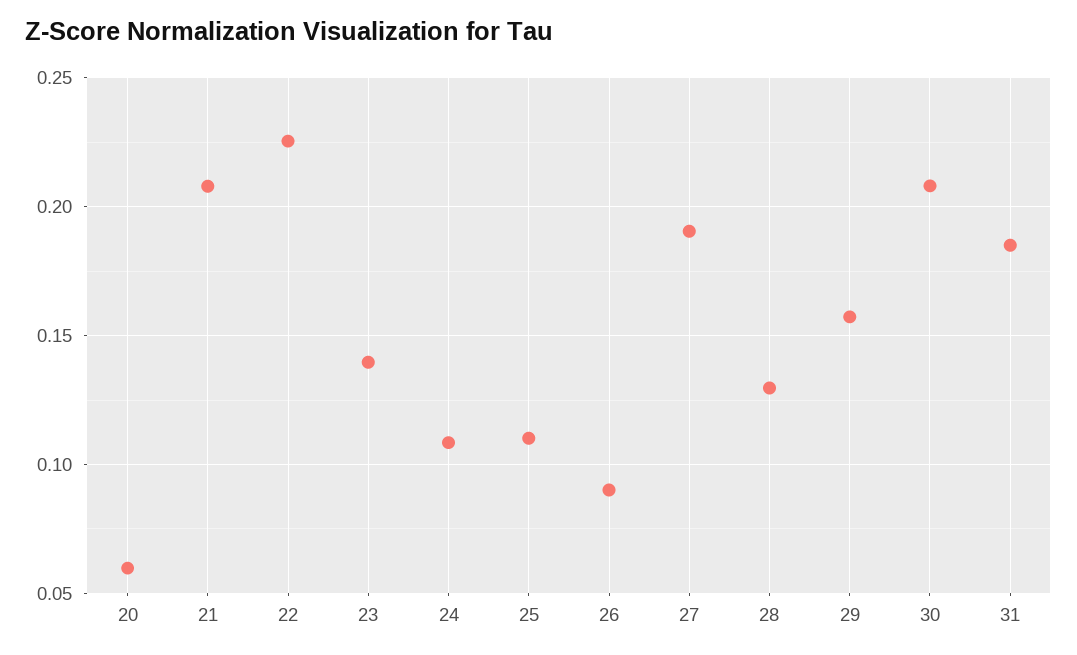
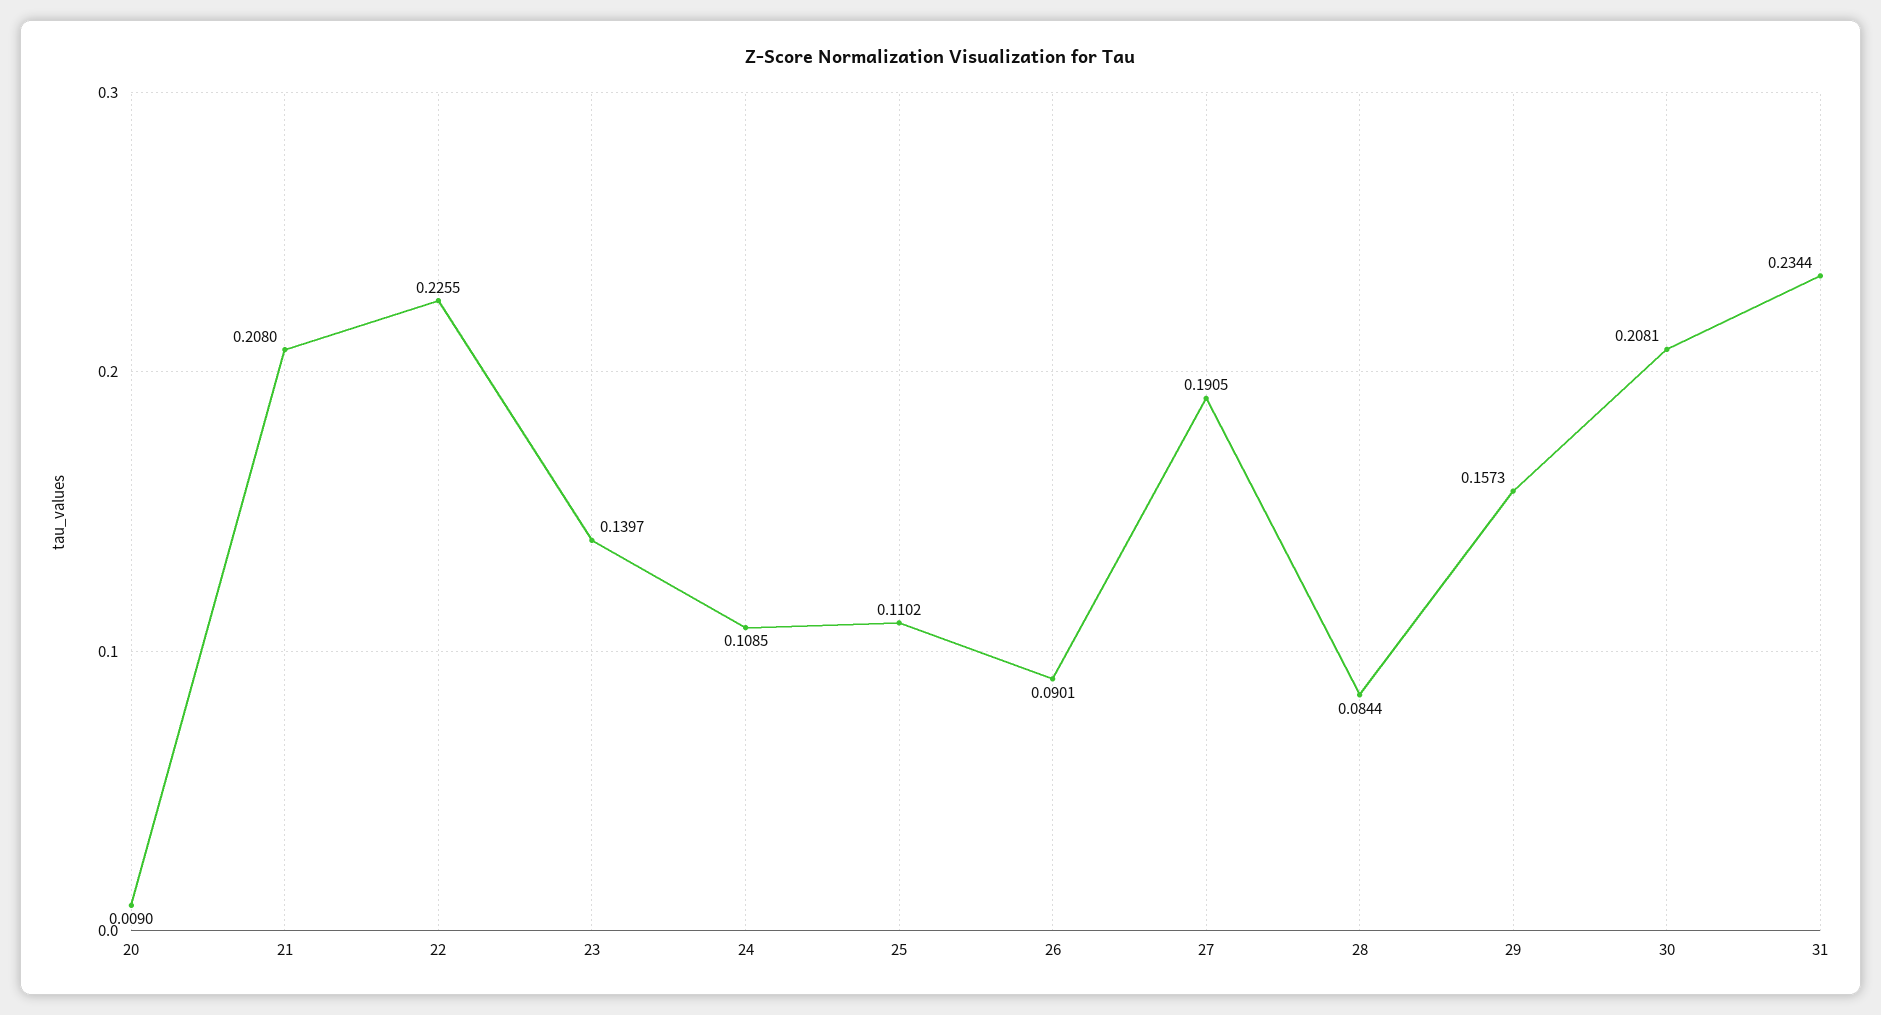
20: 0.06 -> 0.009
28: 0.13 -> 0.0844
31: 0.185 -> 0.2344

